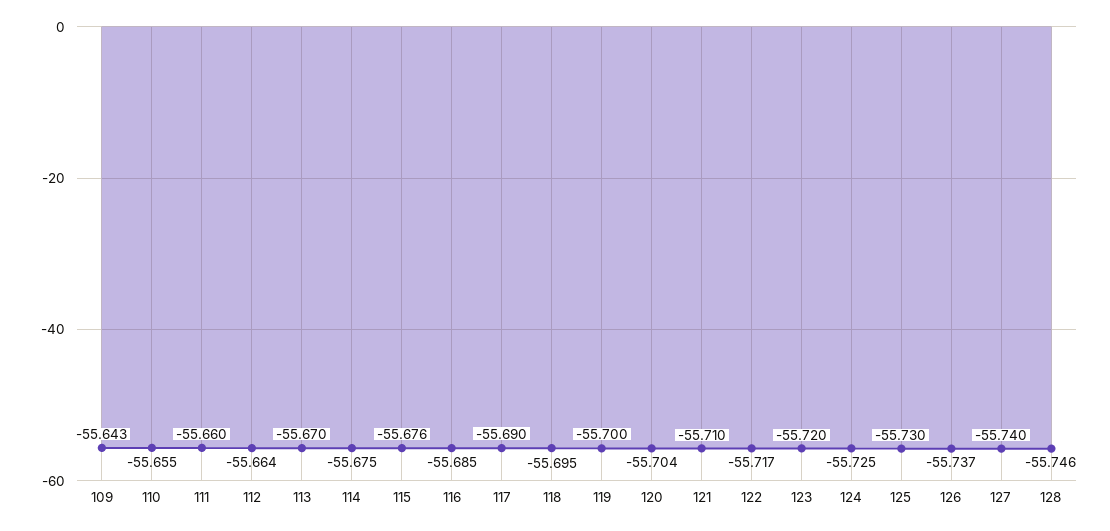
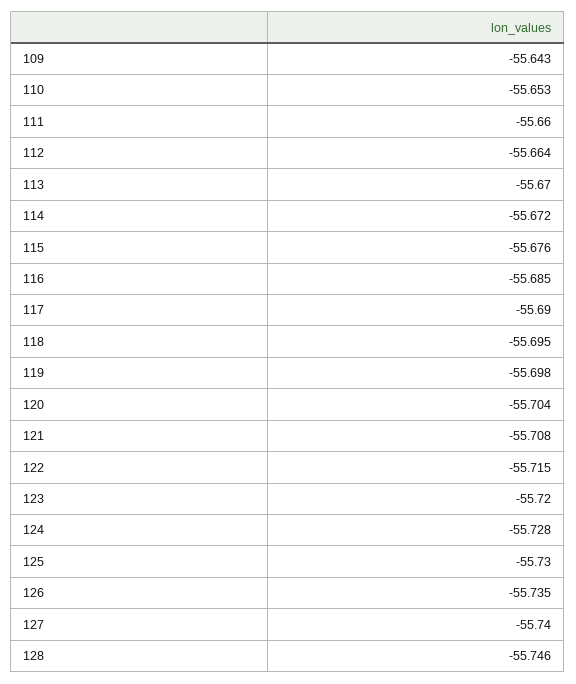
110: -55.655 -> -55.653
114: -55.675 -> -55.672
119: -55.7 -> -55.698
121: -55.71 -> -55.708
122: -55.717 -> -55.715
124: -55.725 -> -55.728
126: -55.737 -> -55.735

